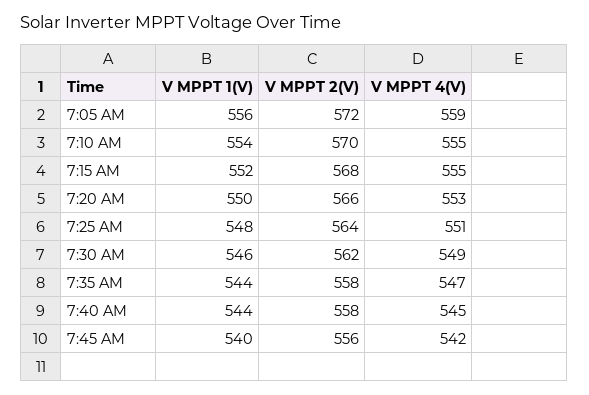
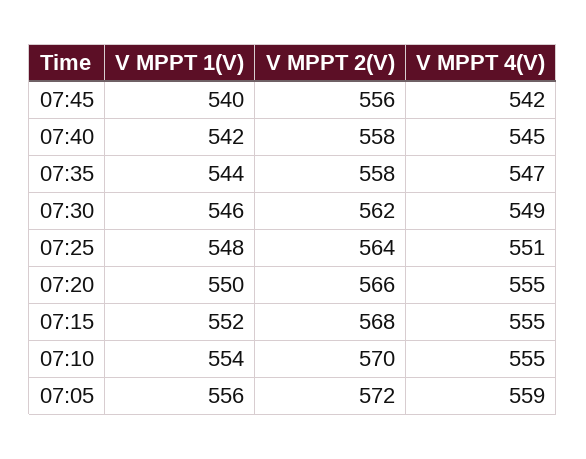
V MPPT 4(V), 7:20 AM: 553 -> 555
V MPPT 1(V), 7:40 AM: 544 -> 542

